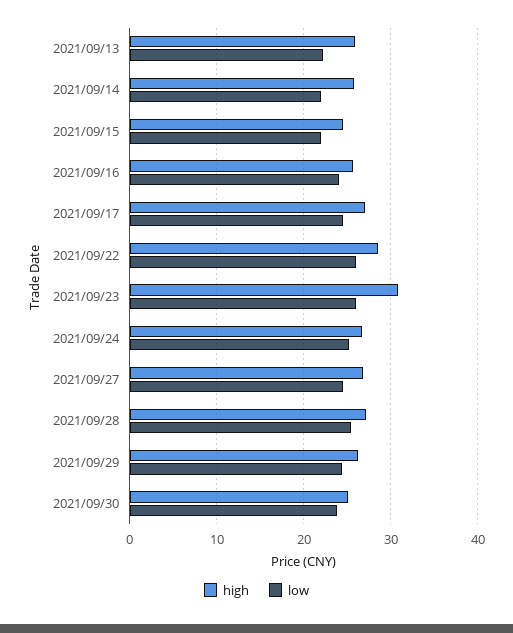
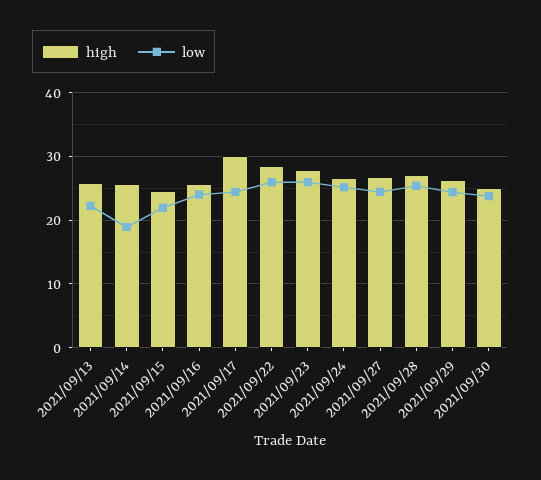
low, 2021/09/14: 22 -> 19
high, 2021/09/17: 27 -> 30
high, 2021/09/23: 31 -> 28

